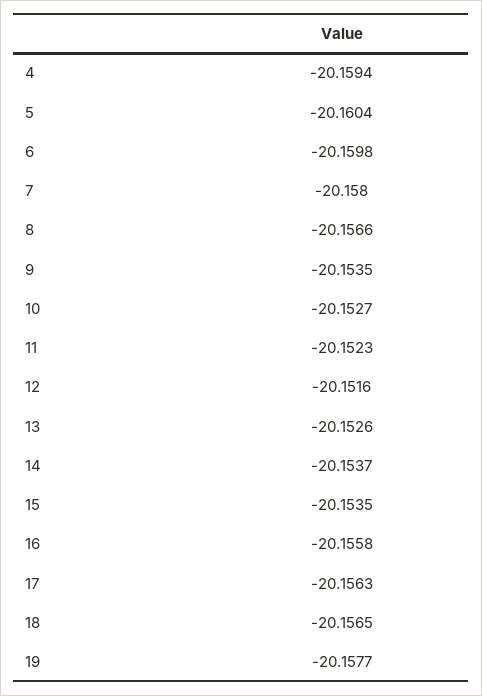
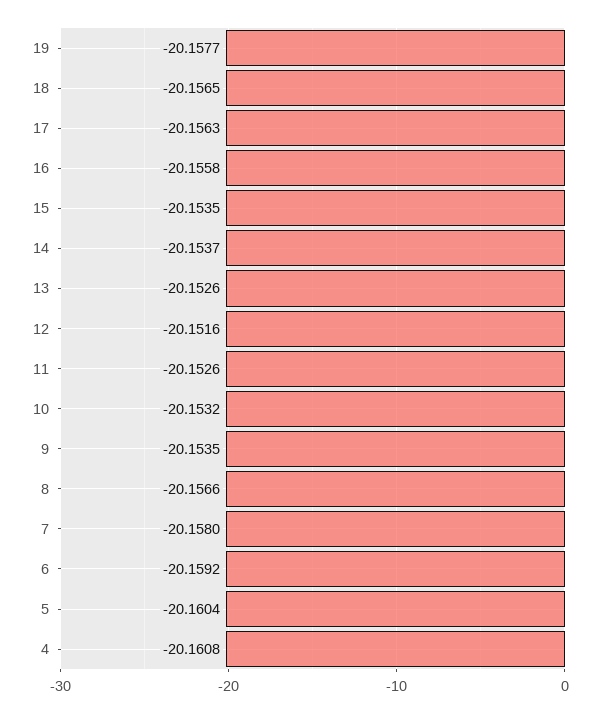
4: -20.1594 -> -20.1608
6: -20.1598 -> -20.1592
10: -20.1527 -> -20.1532
11: -20.1523 -> -20.1526

